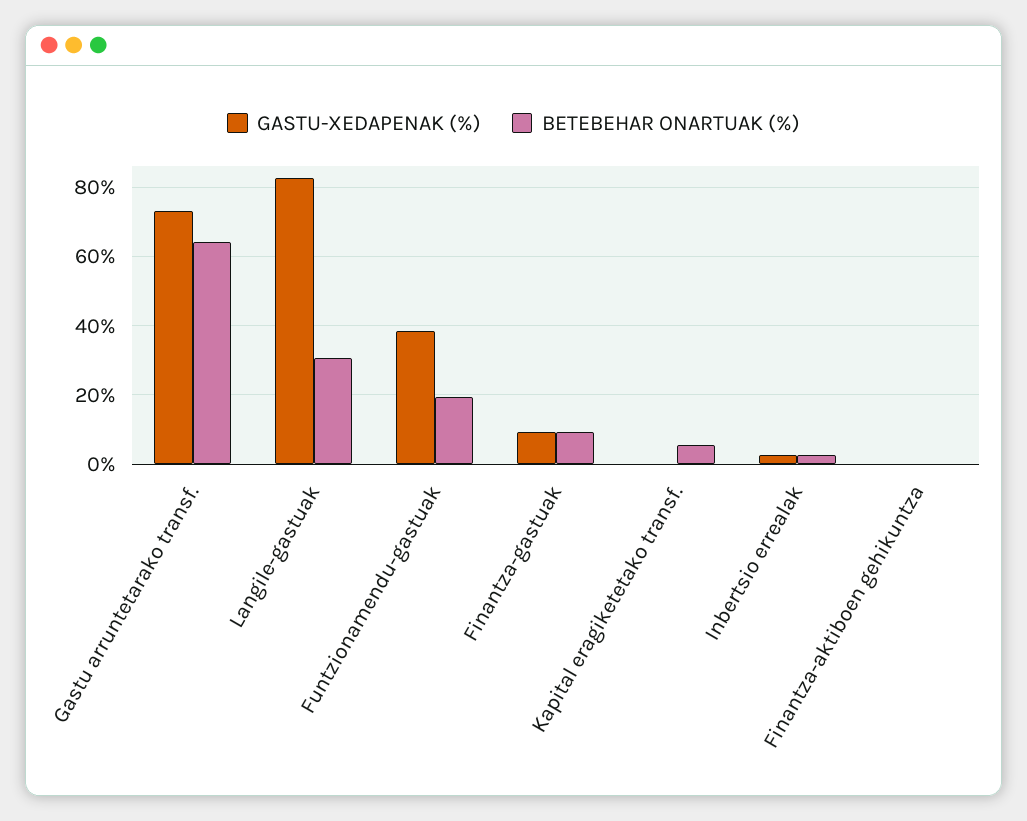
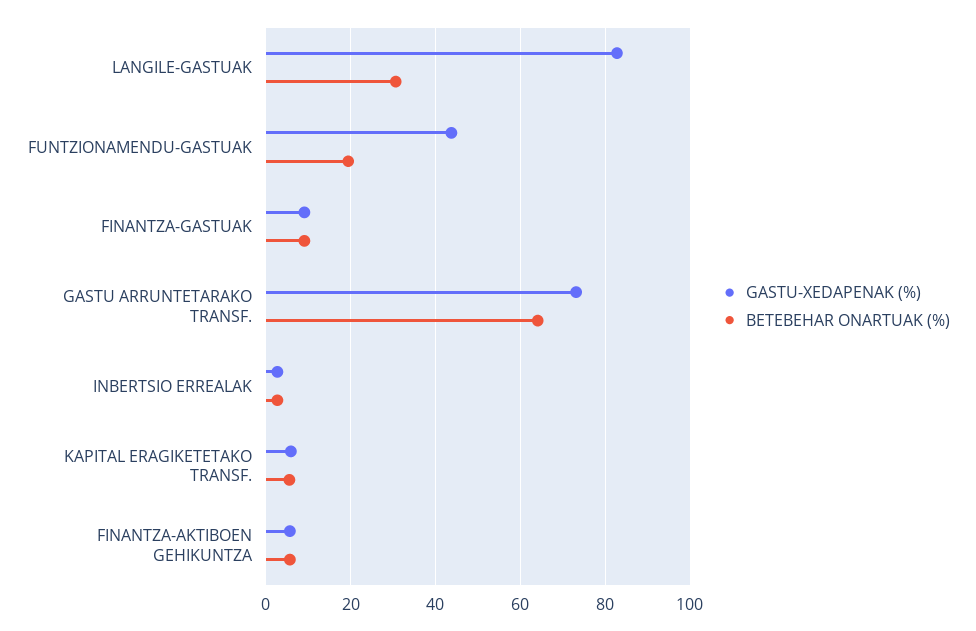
GASTU-XEDAPENAK (%), Funtzionamendu-gastuak: 38 -> 44
GASTU-XEDAPENAK (%), Kapital eragiketetako transf.: 0 -> 6
GASTU-XEDAPENAK (%), Finantza-aktiboen gehikuntza: 0 -> 6
BETEBEHAR ONARTUAK (%), Finantza-aktiboen gehikuntza: 0 -> 6

